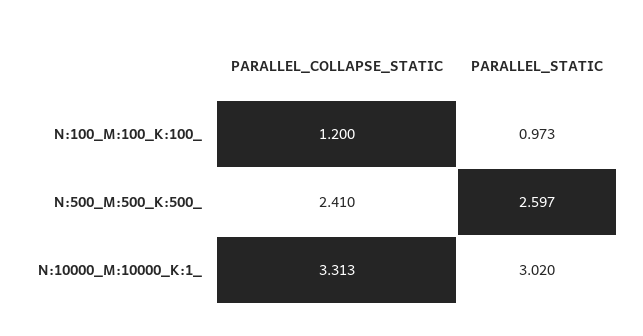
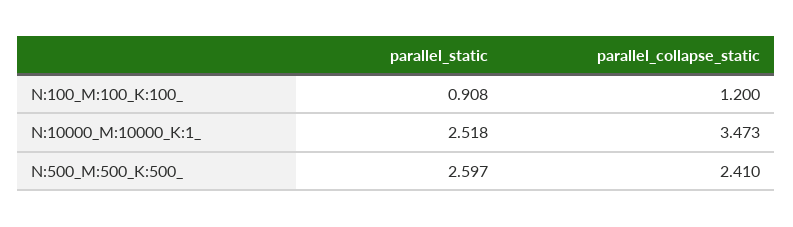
PARALLEL_STATIC, N:100_M:100_K:100_: 0.973 -> 0.908
PARALLEL_COLLAPSE_STATIC, N:10000_M:10000_K:1_: 3.313 -> 3.473
PARALLEL_STATIC, N:10000_M:10000_K:1_: 3.02 -> 2.518

